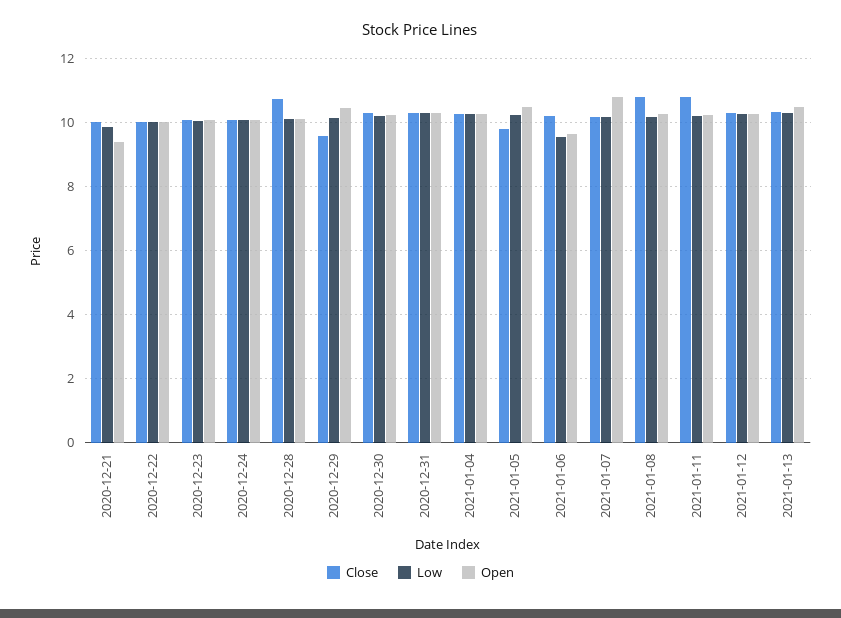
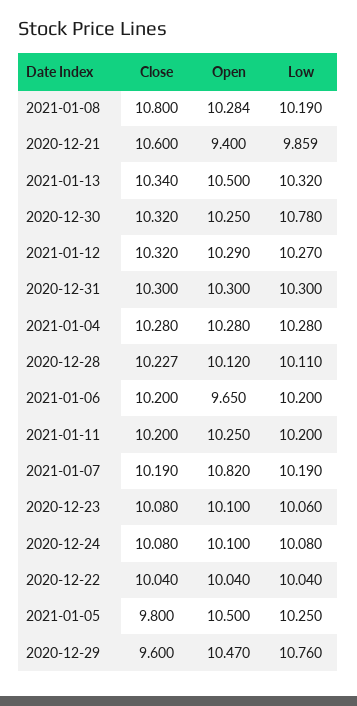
Close, 2020-12-21: 10 -> 10.6
Close, 2020-12-28: 10.8 -> 10.227
Low, 2020-12-29: 10.2 -> 10.76
Low, 2020-12-30: 10.2 -> 10.78
Low, 2021-01-06: 9.6 -> 10.2
Close, 2021-01-11: 10.8 -> 10.2

